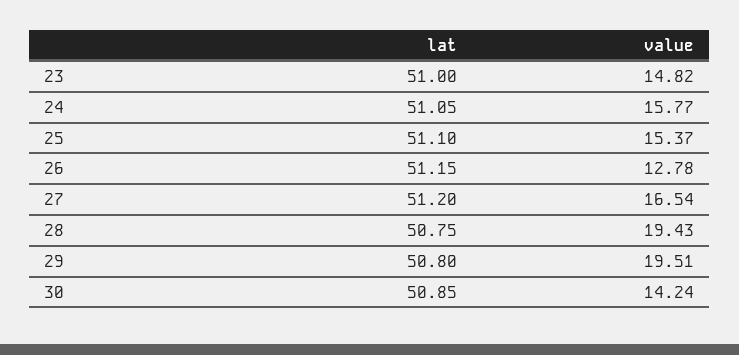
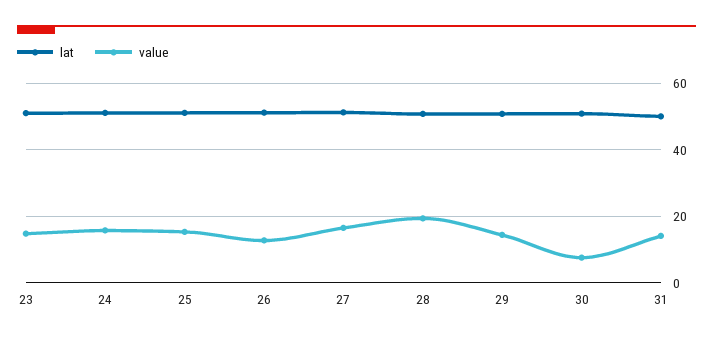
value, 29: 19.51 -> 14
value, 30: 14.24 -> 8
lat, 31: none -> 50
value, 31: none -> 14

